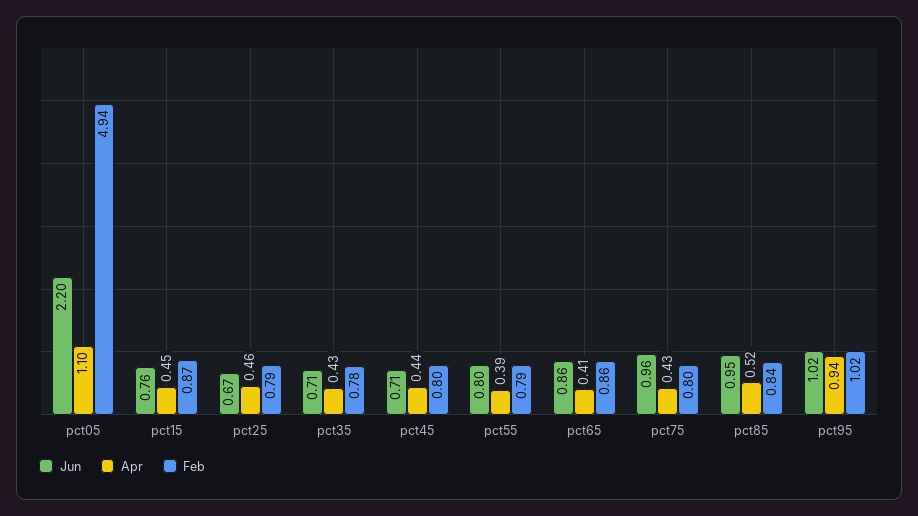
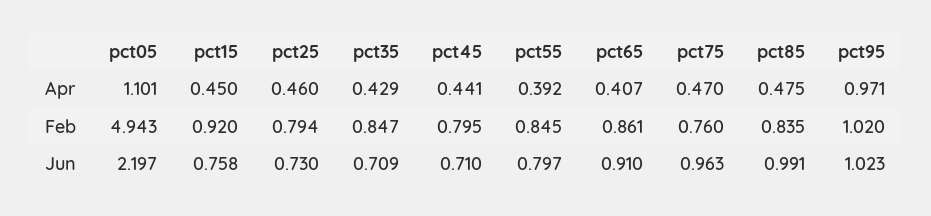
Feb, pct15: 0.87 -> 0.92
Jun, pct25: 0.67 -> 0.73
Feb, pct35: 0.78 -> 0.847
Feb, pct55: 0.79 -> 0.845
Jun, pct65: 0.86 -> 0.91
Apr, pct75: 0.43 -> 0.47
Feb, pct75: 0.8 -> 0.76
Jun, pct85: 0.95 -> 0.991
Apr, pct85: 0.52 -> 0.475
Apr, pct95: 0.94 -> 0.971

